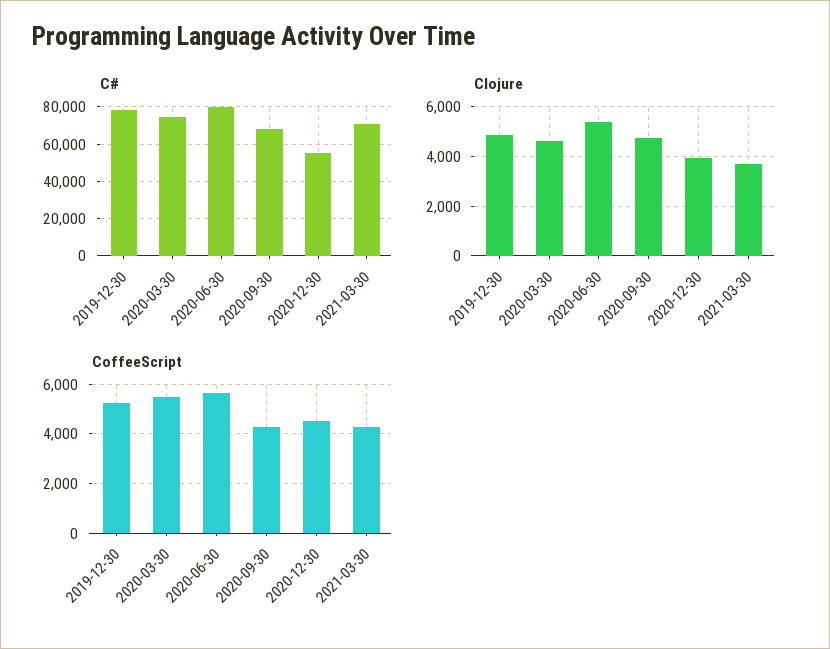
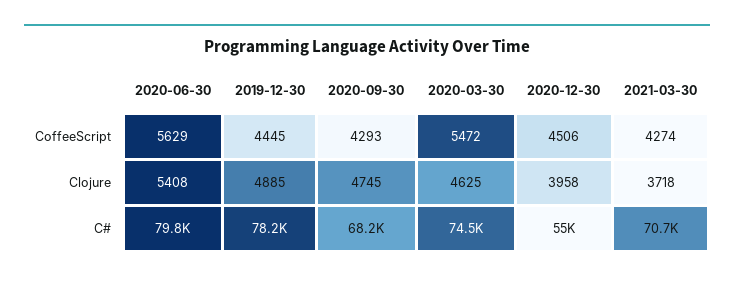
CoffeeScript, 2019-12-30: 5250 -> 4445

